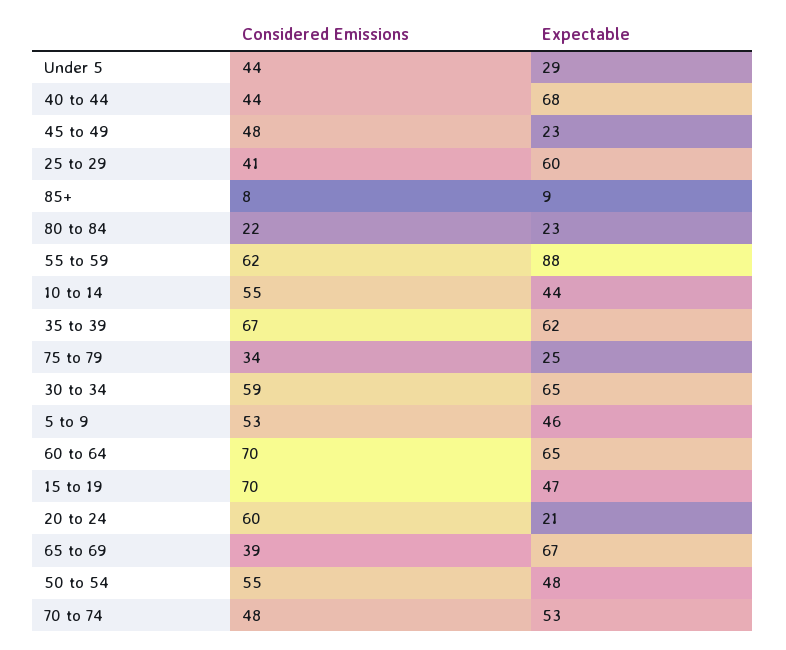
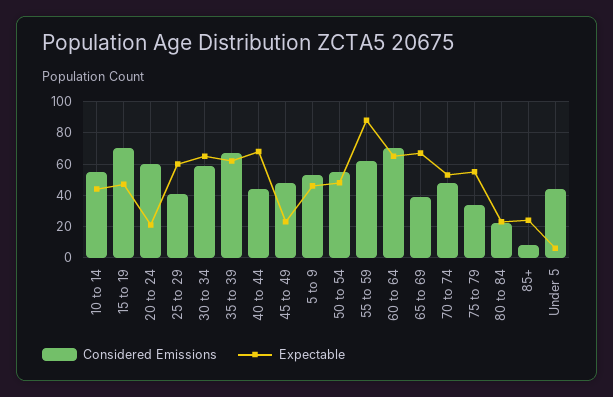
Expectable, Under 5: 29 -> 5
Expectable, 85+: 9 -> 25
Expectable, 75 to 79: 25 -> 55

